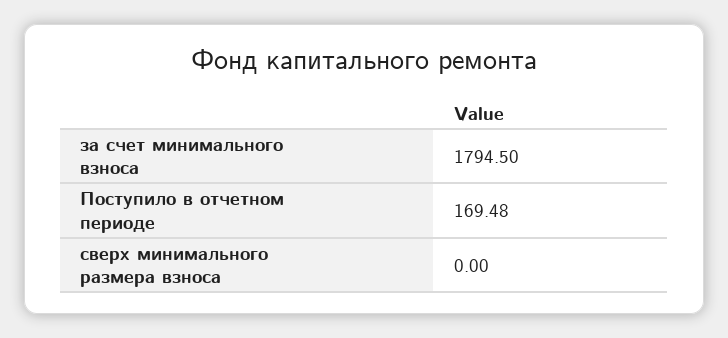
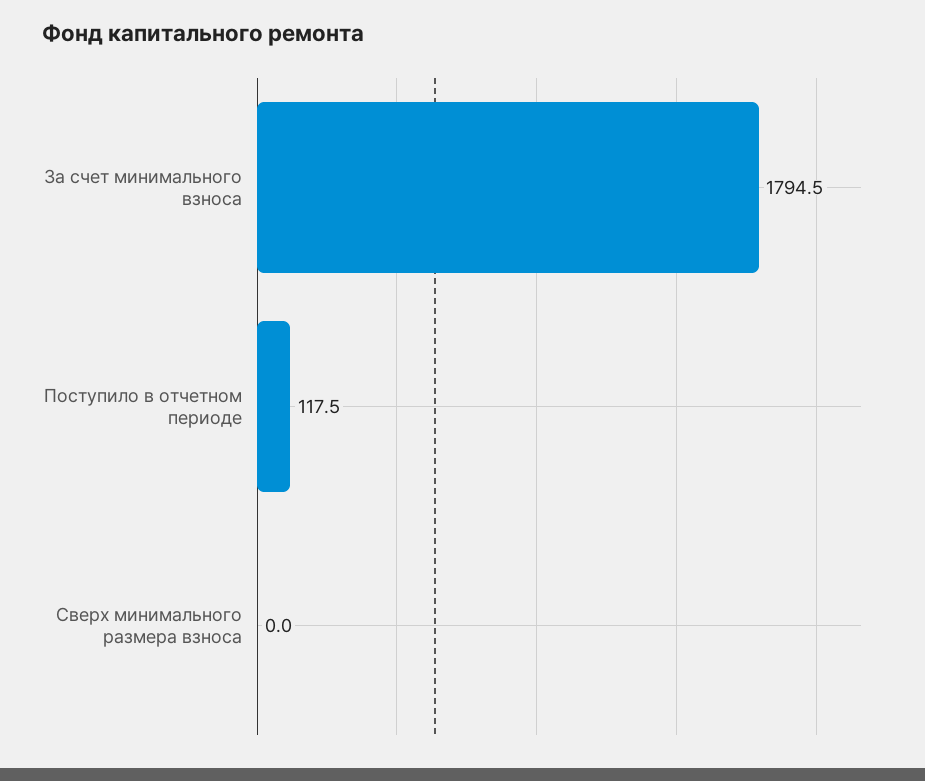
Поступило в отчетном периоде: 169.48 -> 117.5

